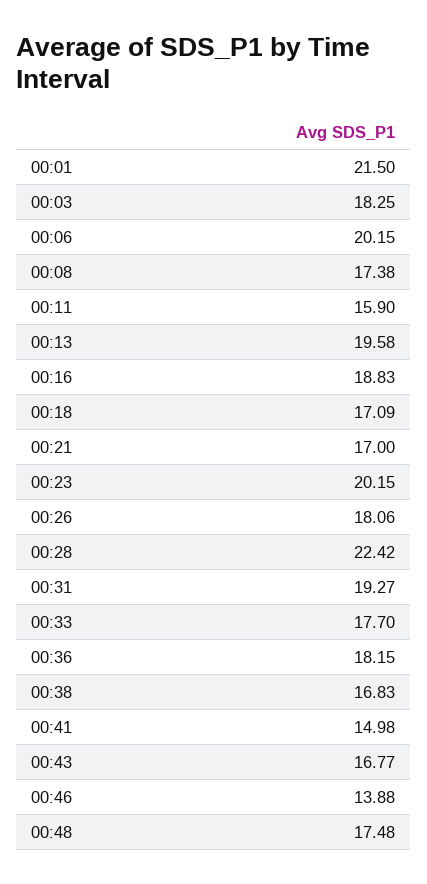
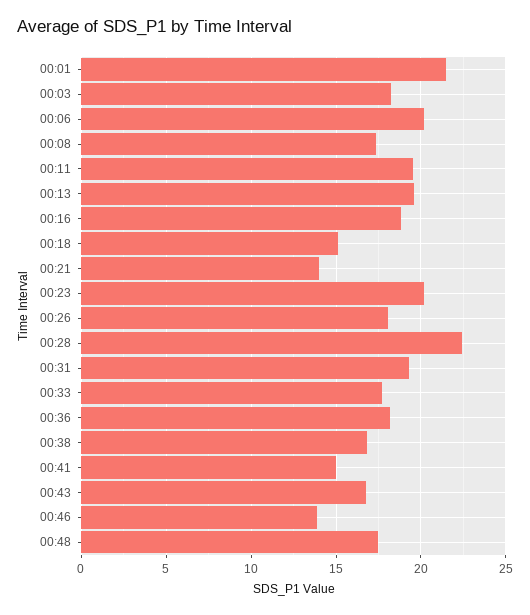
00:11: 15.9 -> 19.5
00:18: 17.09 -> 15
00:21: 17 -> 14

